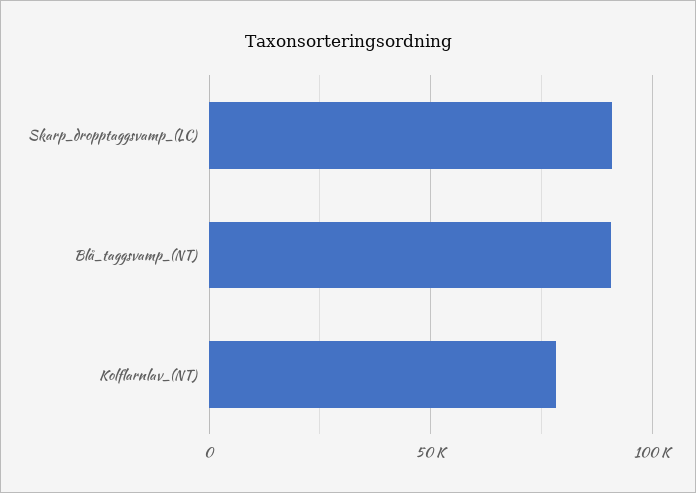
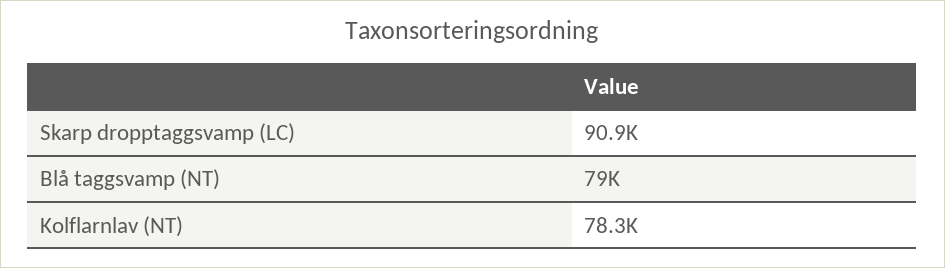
Blå_taggsvamp_(NT): 90000 -> 79000

